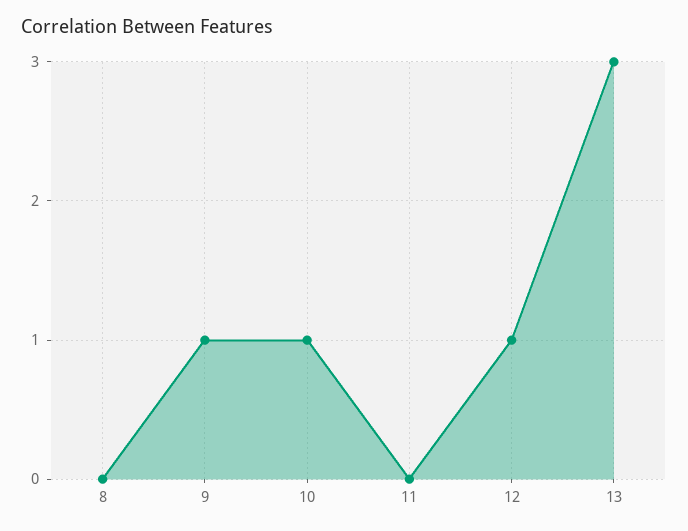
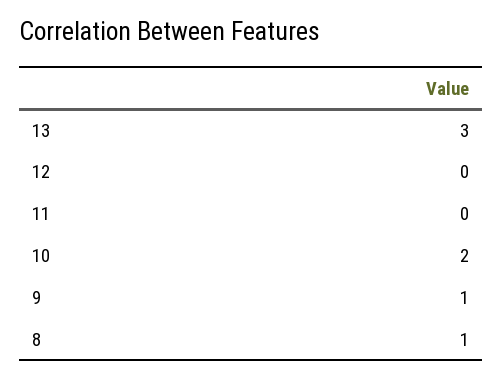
8: 0 -> 1
10: 1 -> 2
12: 1 -> 0

